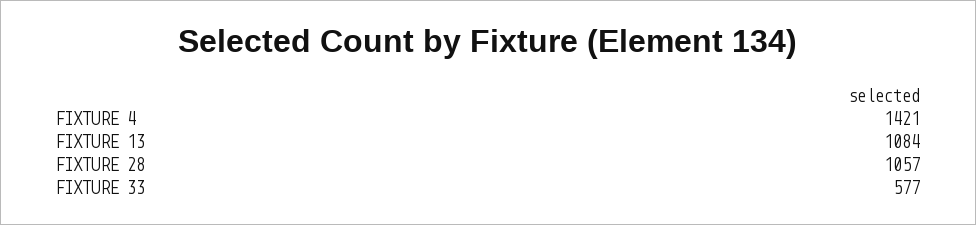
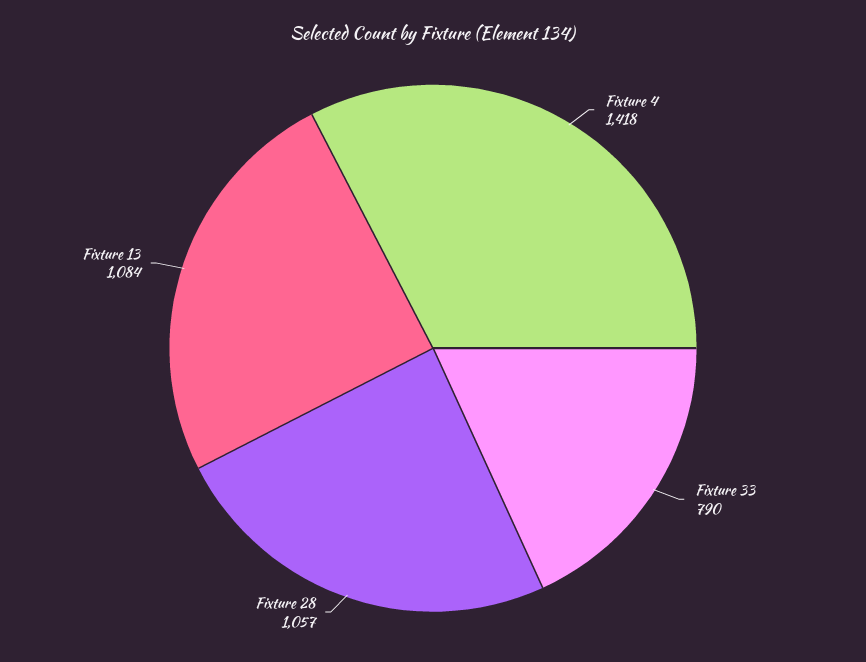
FIXTURE 4: 1421 -> 1418
FIXTURE 33: 577 -> 790

